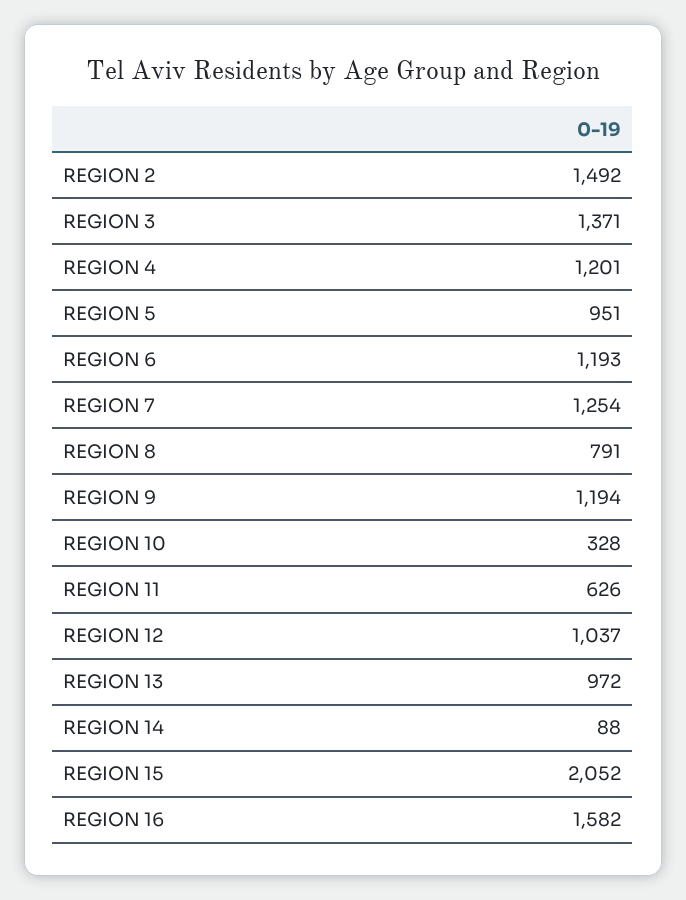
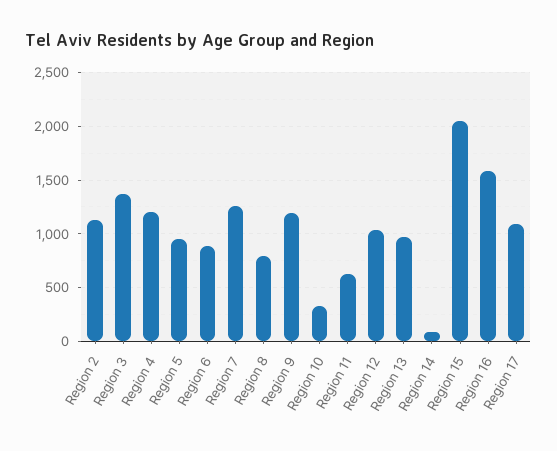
REGION 2: 1492 -> 1100
REGION 6: 1193 -> 900
Region 17: none -> 1100

